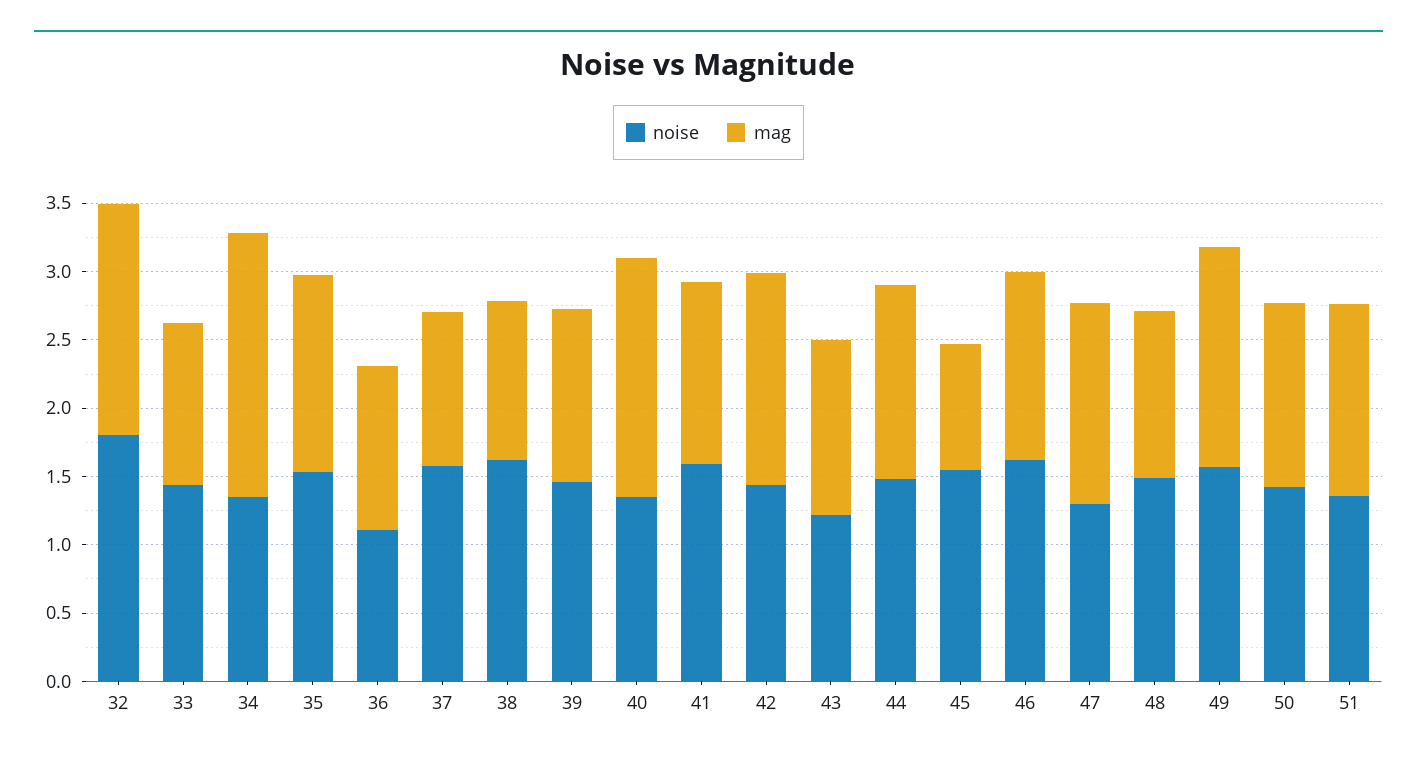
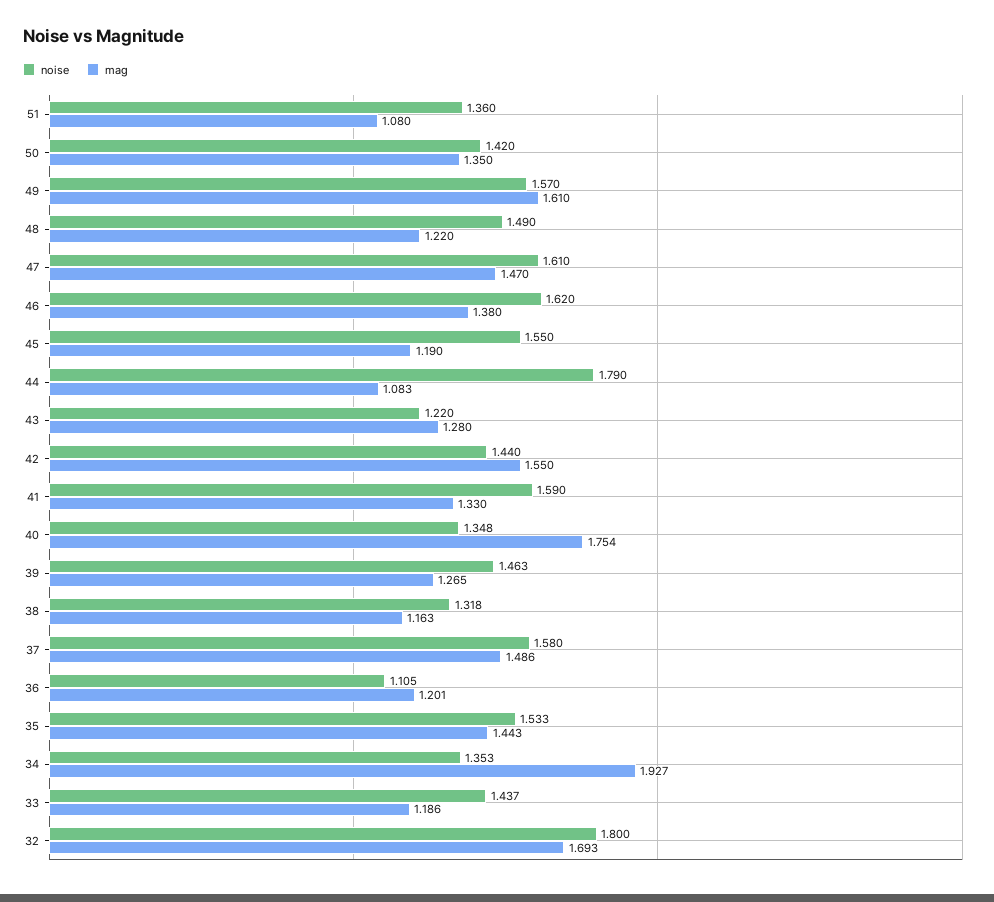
mag, 37: 1.1 -> 1.486
noise, 38: 1.6 -> 1.318
noise, 44: 1.5 -> 1.79
mag, 44: 1.4 -> 1.083
mag, 45: 0.9 -> 1.19
noise, 47: 1.3 -> 1.61
mag, 51: 1.4 -> 1.08

